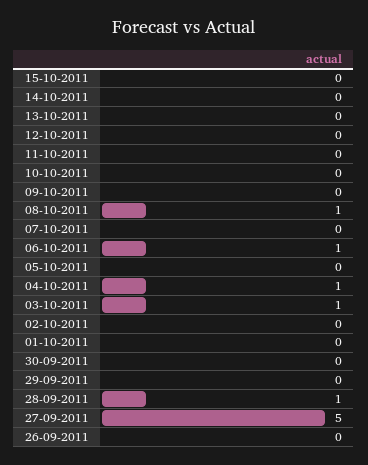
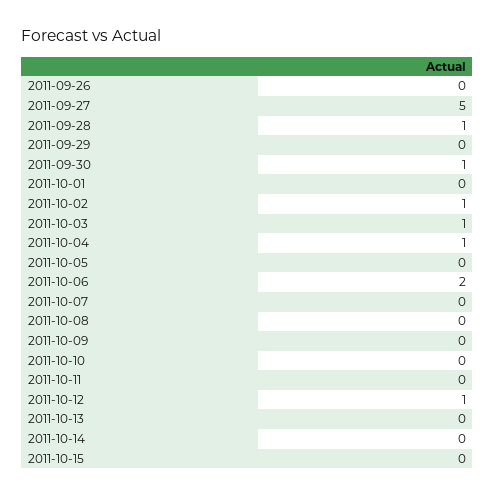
12-10-2011: 0 -> 1
08-10-2011: 1 -> 0
06-10-2011: 1 -> 2
02-10-2011: 0 -> 1
30-09-2011: 0 -> 1

